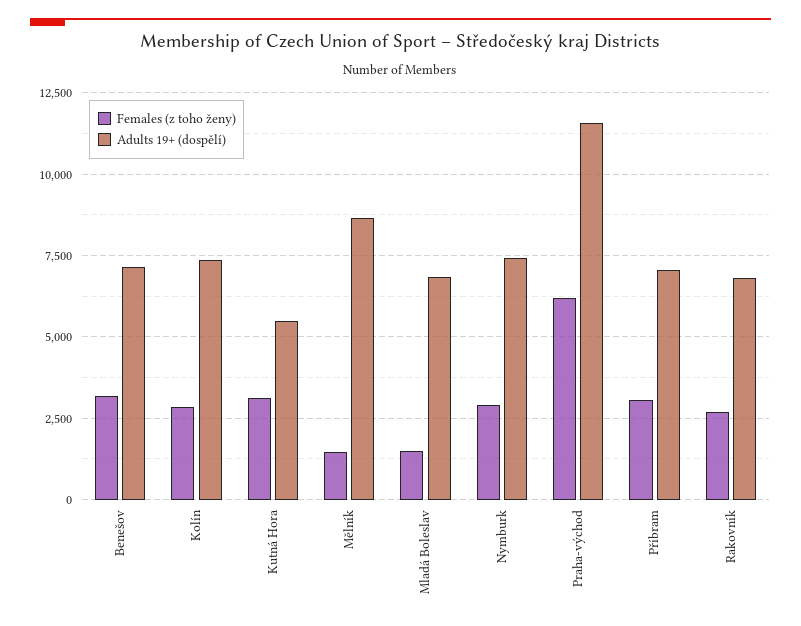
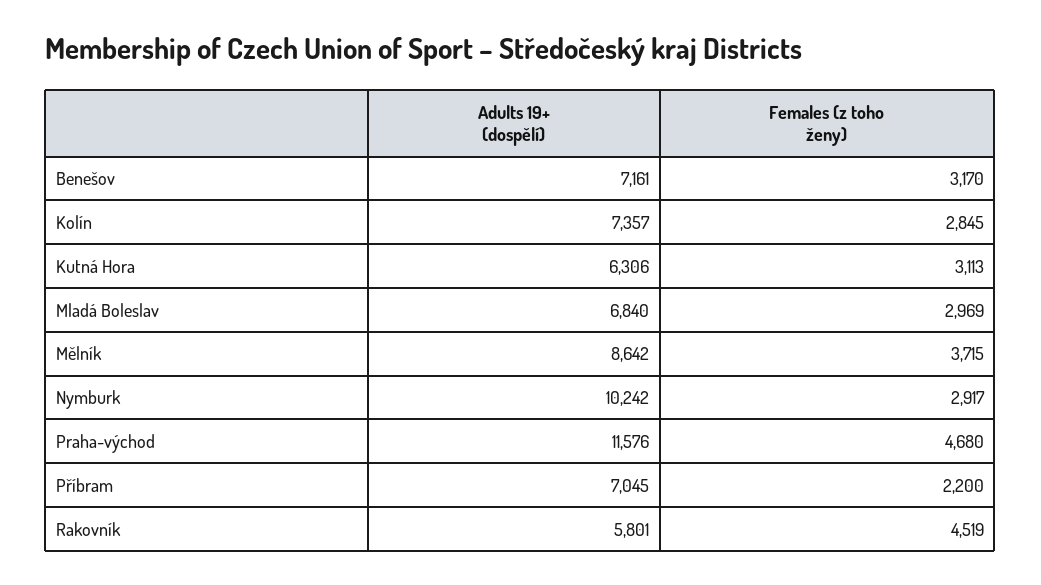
Adults 19+ (dospělí), Kutná Hora: 5500 -> 6306
Females (z toho ženy), Mělník: 1500 -> 3715
Females (z toho ženy), Mladá Boleslav: 1500 -> 2969
Adults 19+ (dospělí), Nymburk: 7500 -> 10242
Females (z toho ženy), Praha-východ: 6250 -> 4680
Females (z toho ženy), Příbram: 3000 -> 2200
Females (z toho ženy), Rakovník: 2750 -> 4519
Adults 19+ (dospělí), Rakovník: 6750 -> 5801

